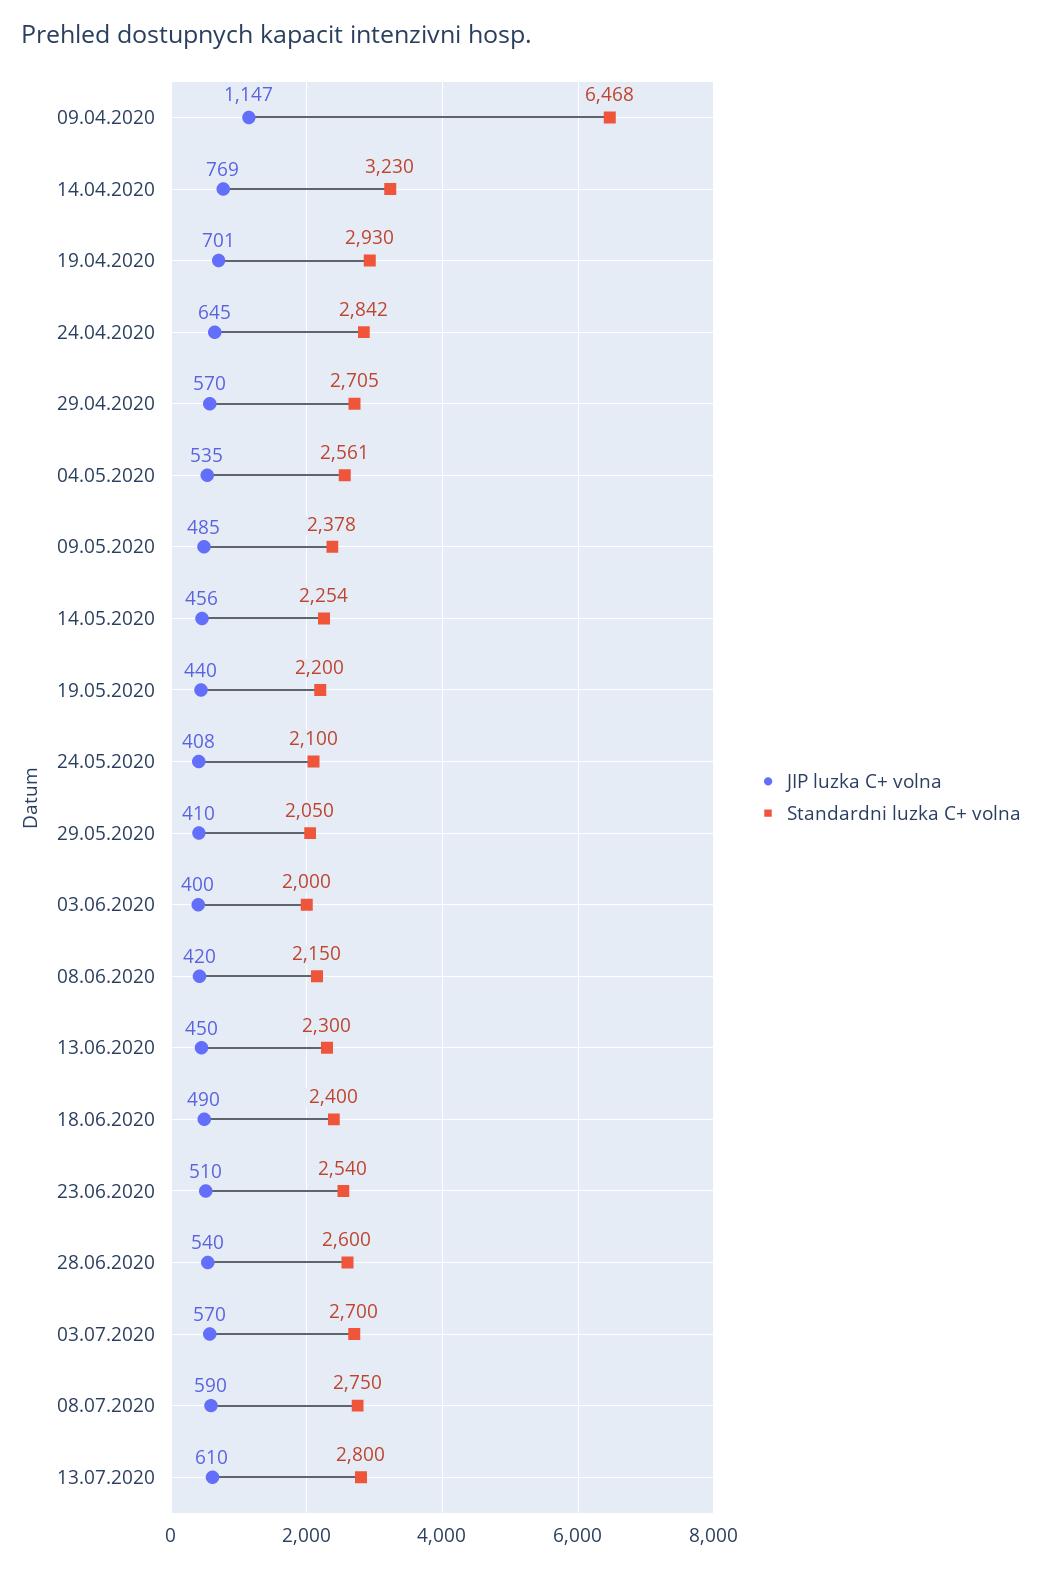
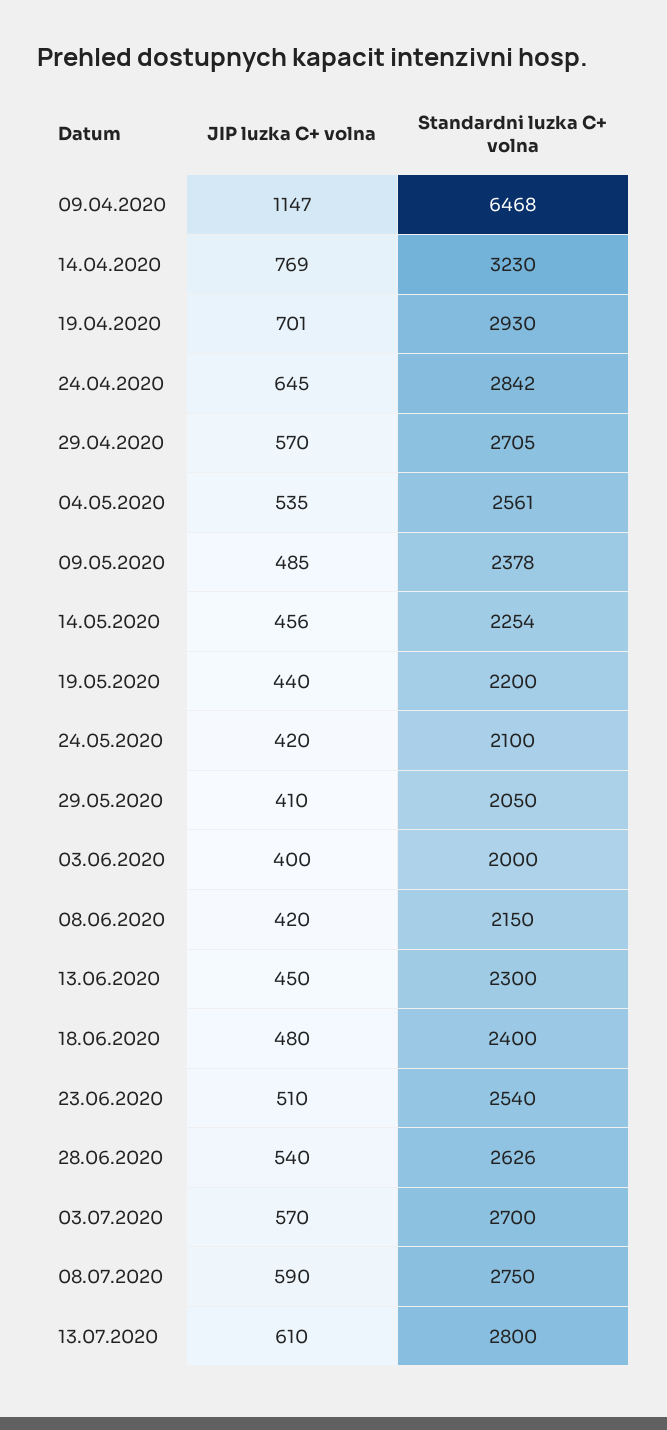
JIP luzka C+ volna, 24.05.2020: 408 -> 420
JIP luzka C+ volna, 18.06.2020: 490 -> 480
Standardni luzka C+ volna, 28.06.2020: 2600 -> 2626

